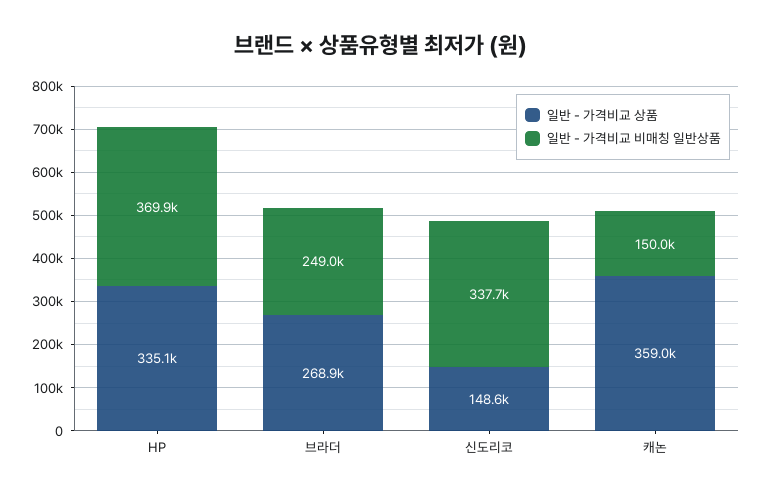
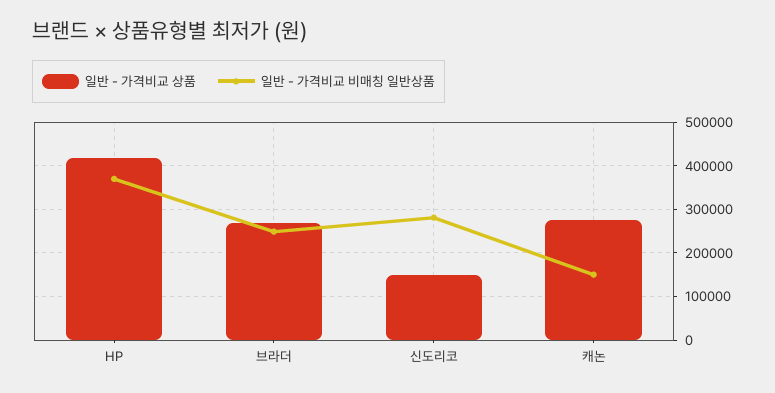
일반 - 가격비교 상품, HP: 335100 -> 420000
일반 - 가격비교 비매칭 일반상품, 신도리코: 337700 -> 280000
일반 - 가격비교 상품, 캐논: 359000 -> 280000

